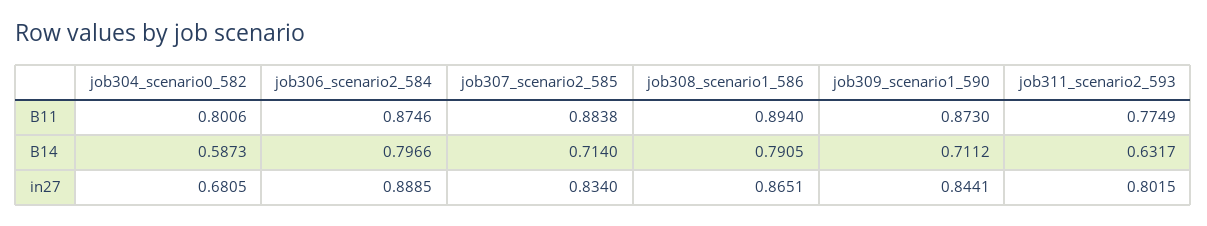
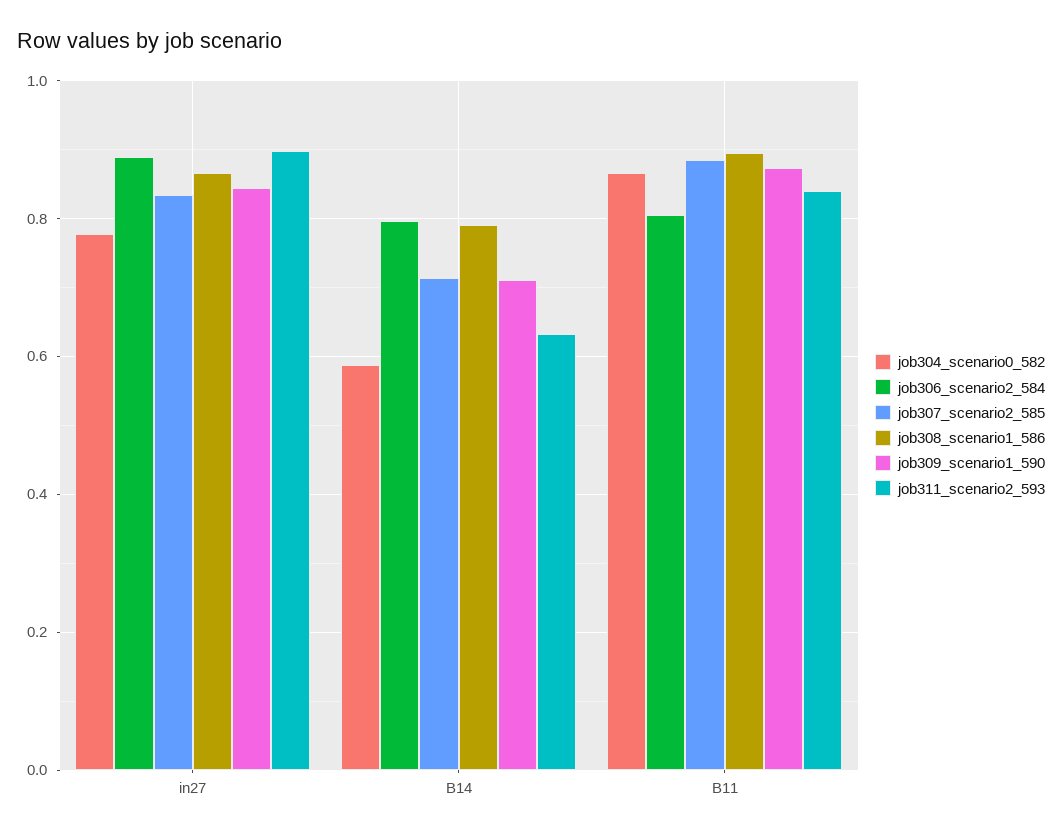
job304_scenario0_582, B11: 0.8006 -> 0.86
job306_scenario2_584, B11: 0.8746 -> 0.8
job311_scenario2_593, B11: 0.7749 -> 0.84
job304_scenario0_582, in27: 0.6805 -> 0.78
job311_scenario2_593, in27: 0.8015 -> 0.9

